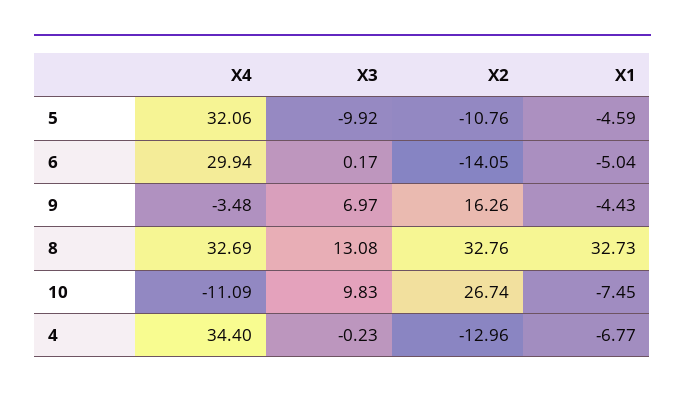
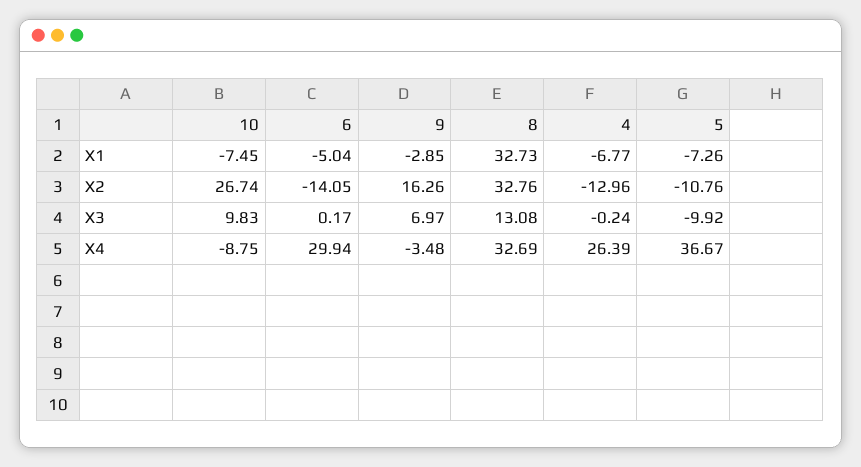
X4, 5: 32.06 -> 36.67
X1, 5: -4.59 -> -7.26
X1, 9: -4.43 -> -2.85
X4, 10: -11.09 -> -8.75
X4, 4: 34.4 -> 26.39
X3, 4: -0.23 -> -0.24

